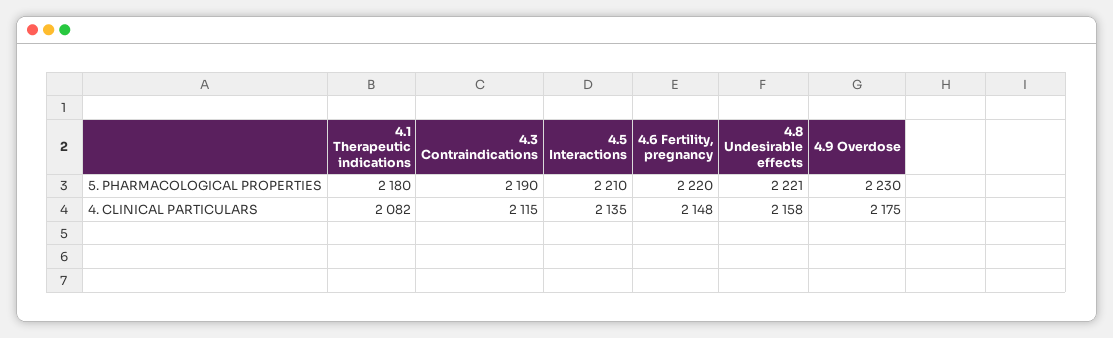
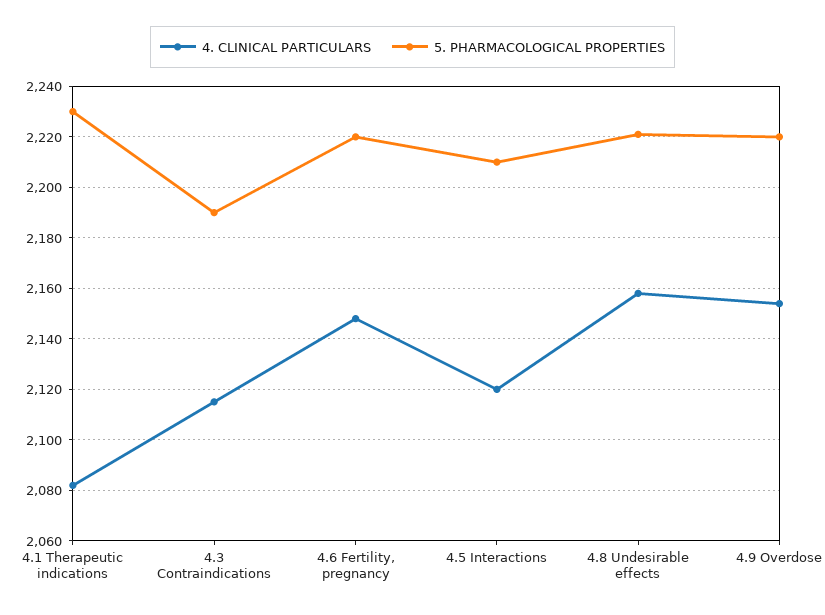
5. PHARMACOLOGICAL PROPERTIES, 4.1 Therapeutic indications: 2180 -> 2230
5. PHARMACOLOGICAL PROPERTIES, 4.9 Overdose: 2230 -> 2220
4. CLINICAL PARTICULARS, 4.5 Interactions: 2135 -> 2120
4. CLINICAL PARTICULARS, 4.9 Overdose: 2175 -> 2155

